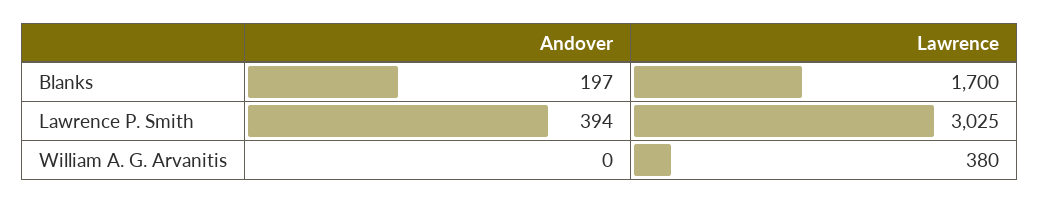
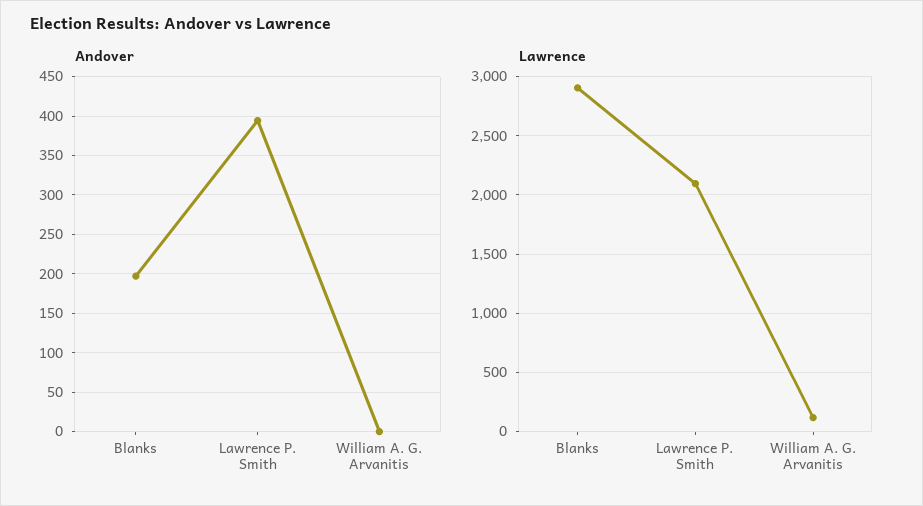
Lawrence, Blanks: 1700 -> 2900
Lawrence, Lawrence P. Smith: 3025 -> 2100
Lawrence, William A. G. Arvanitis: 380 -> 100

